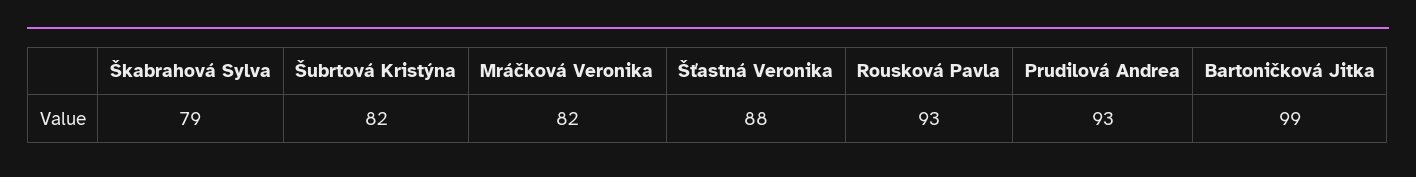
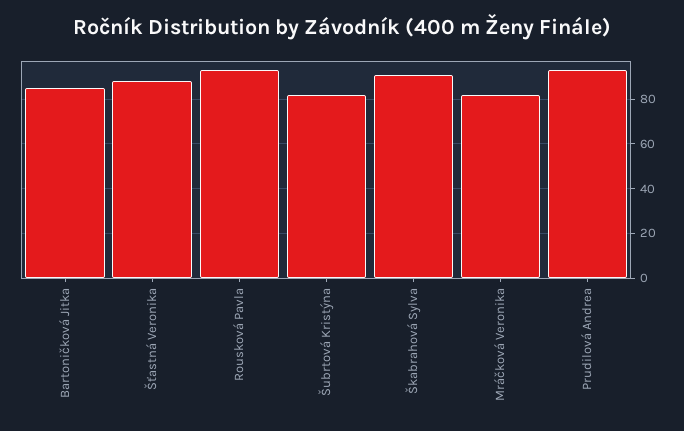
Škabrahová Sylva: 79 -> 90
Bartoničková Jitka: 99 -> 85

